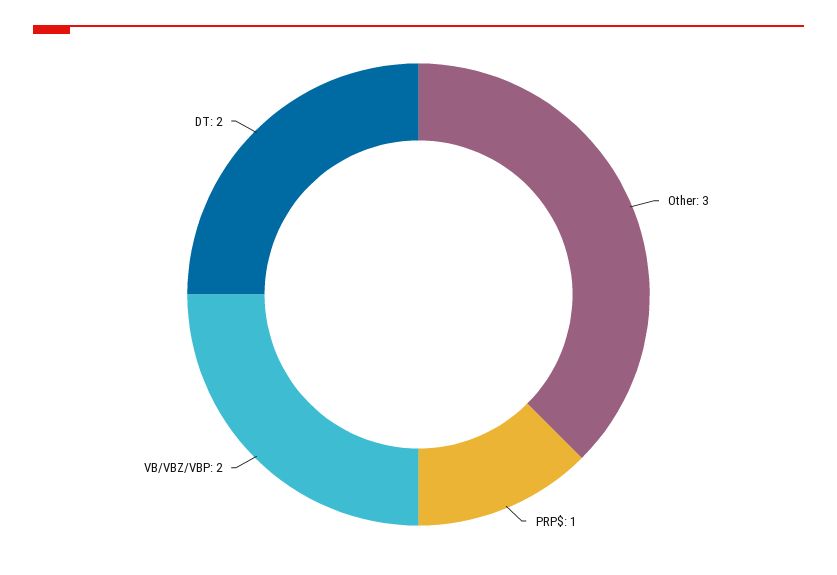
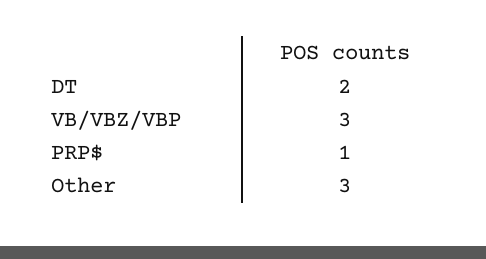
VB/VBZ/VBP: 2 -> 3

